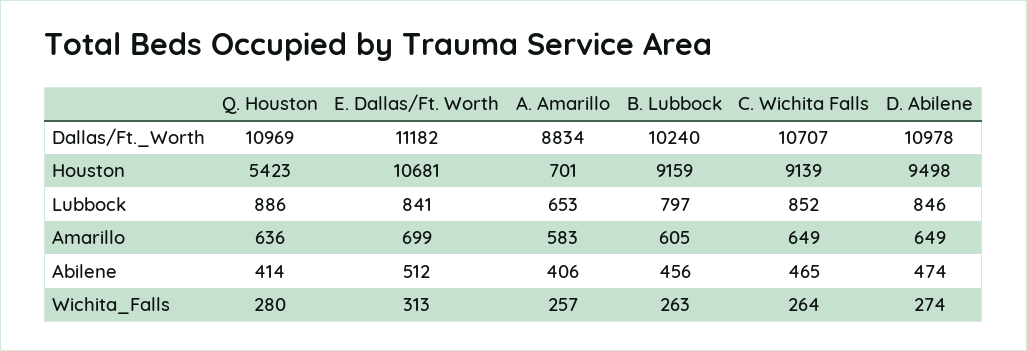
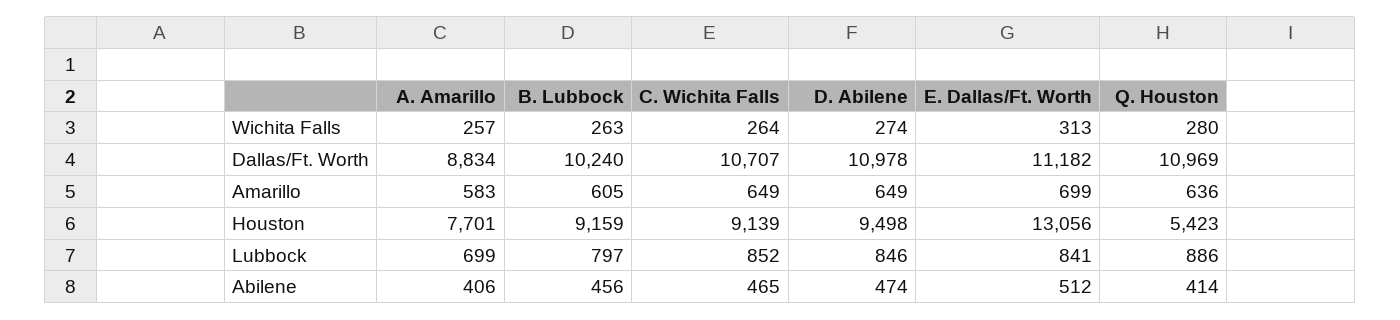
E. Dallas/Ft. Worth, Houston: 10681 -> 13056
A. Amarillo, Houston: 701 -> 7701
A. Amarillo, Lubbock: 653 -> 699

